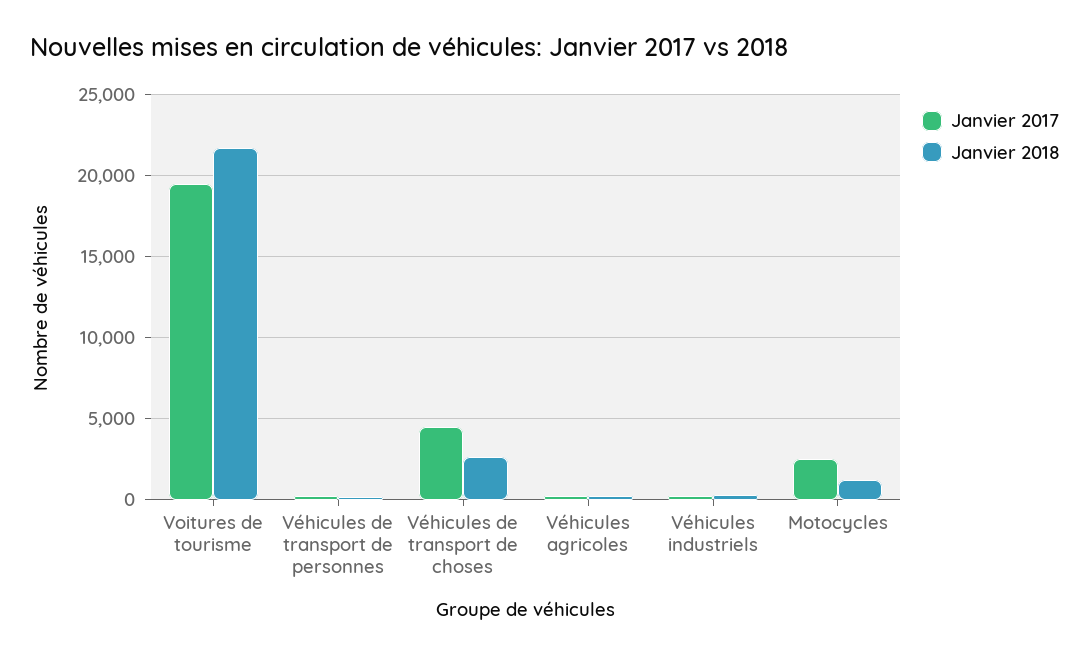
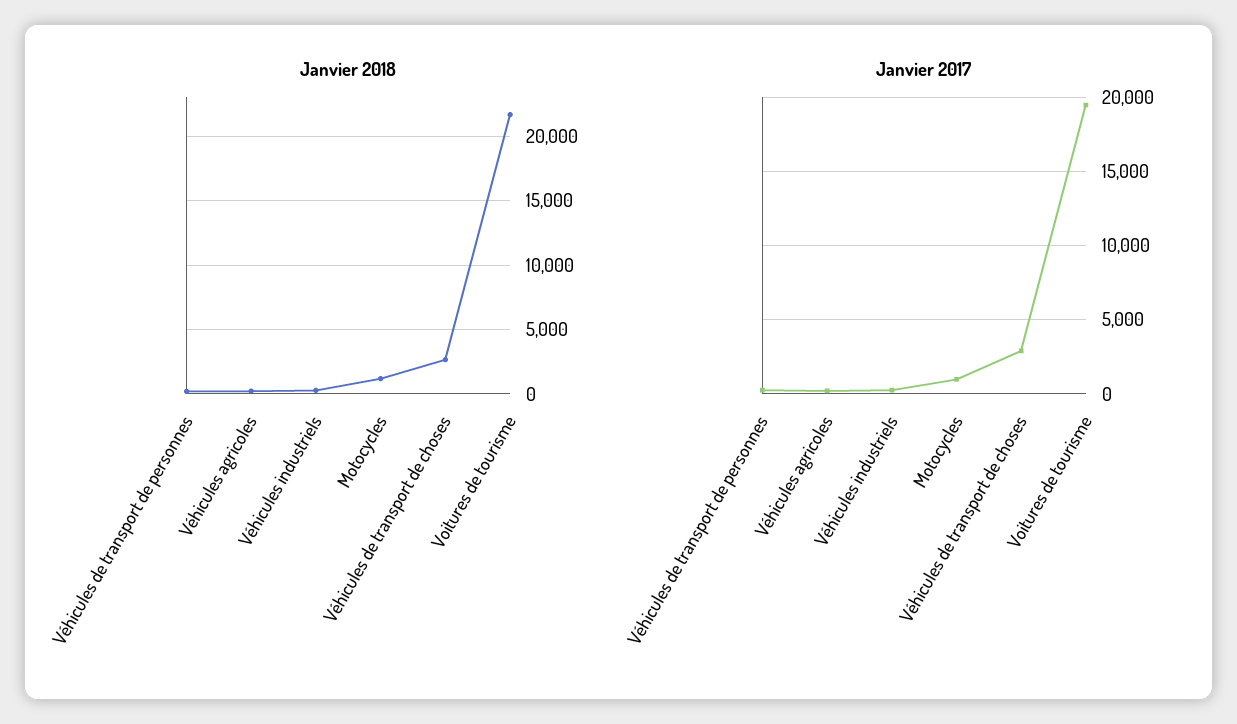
Janvier 2017, Véhicules de transport de choses: 4500 -> 3000
Janvier 2017, Motocycles: 2500 -> 1000

